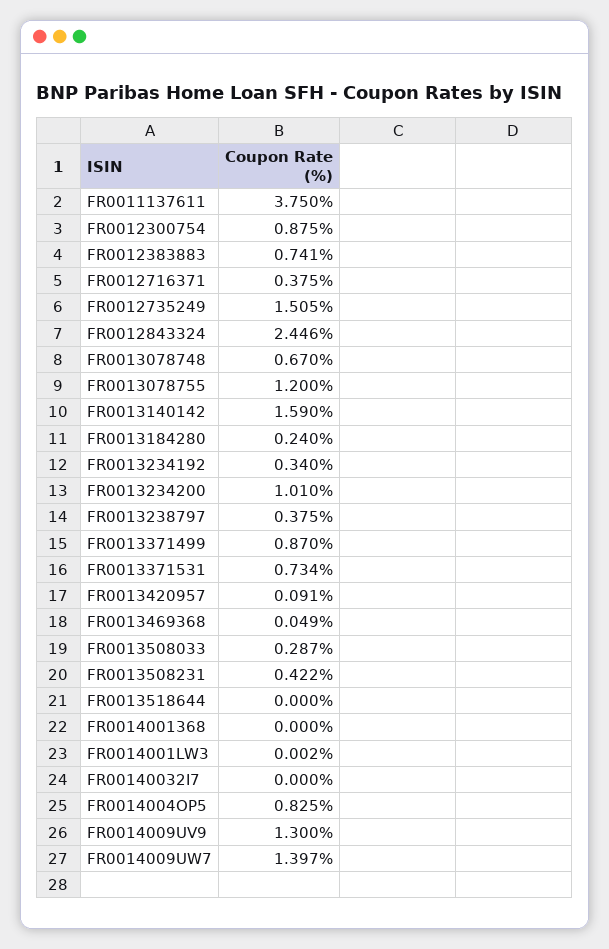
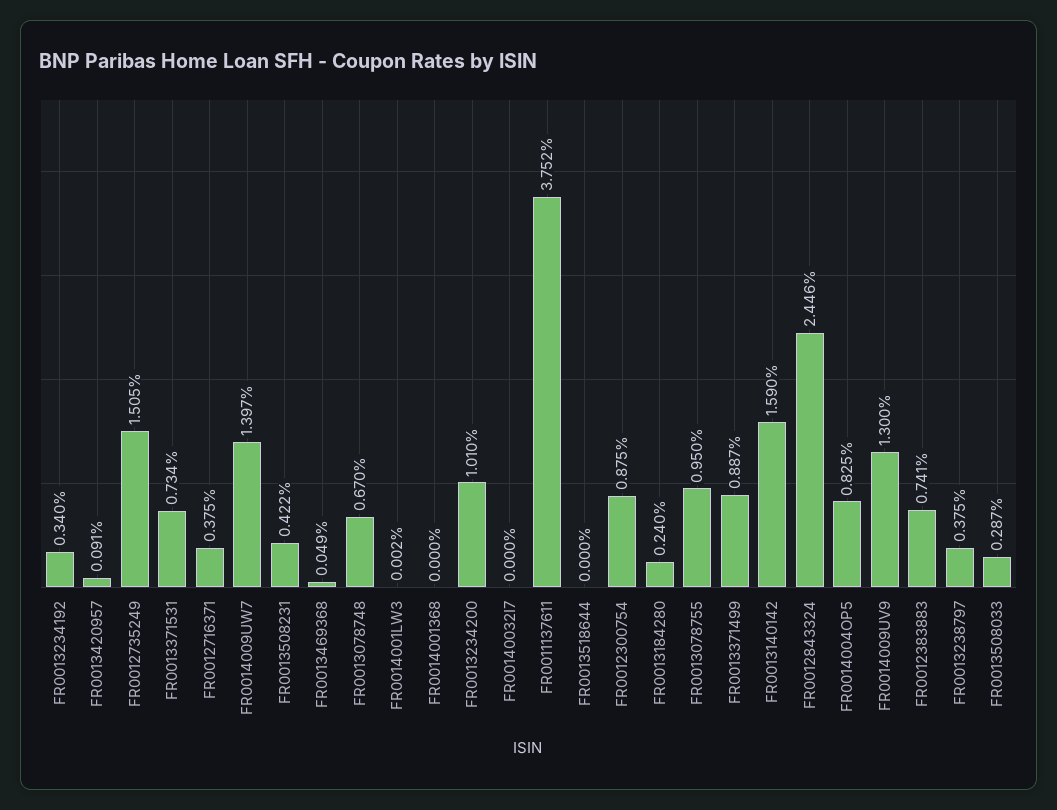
FR0011137611: 3.75 -> 3.752
FR0013078755: 1.2 -> 0.95
FR0013371499: 0.87 -> 0.887

